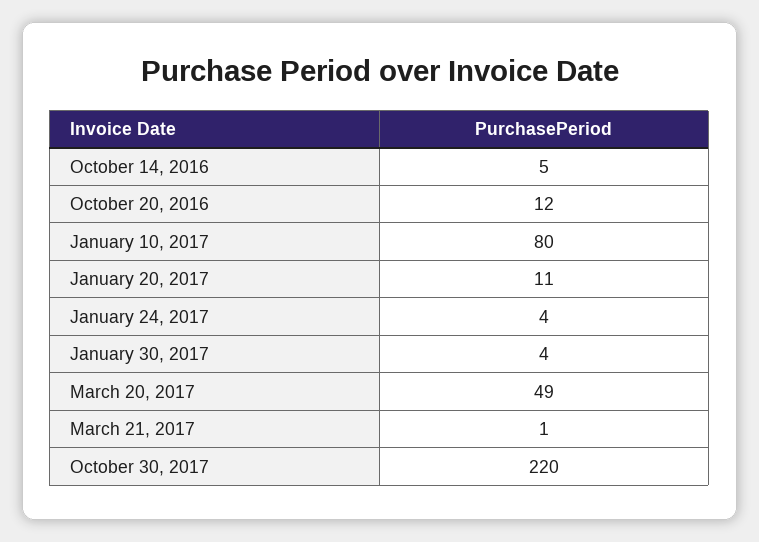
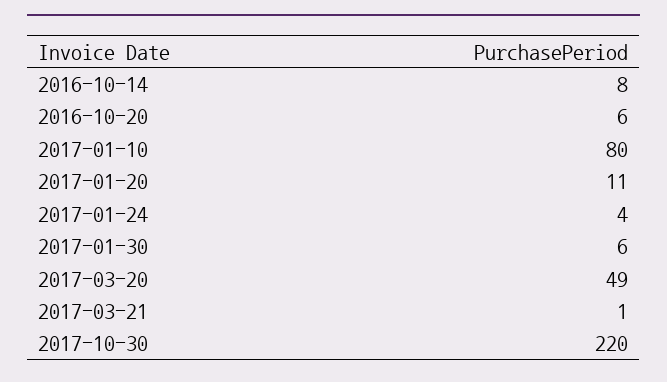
October 14, 2016: 5 -> 8
October 20, 2016: 12 -> 6
January 30, 2017: 4 -> 6

